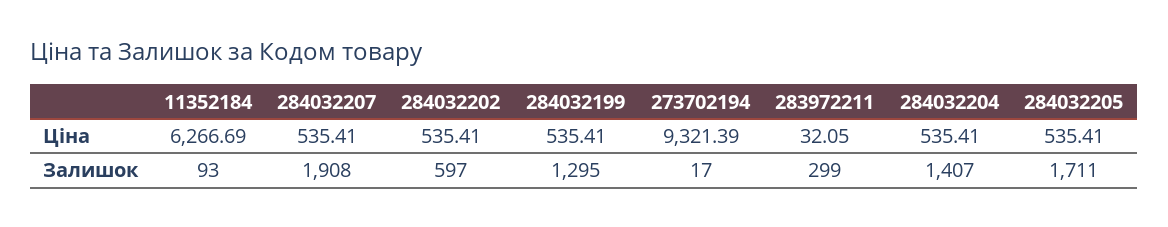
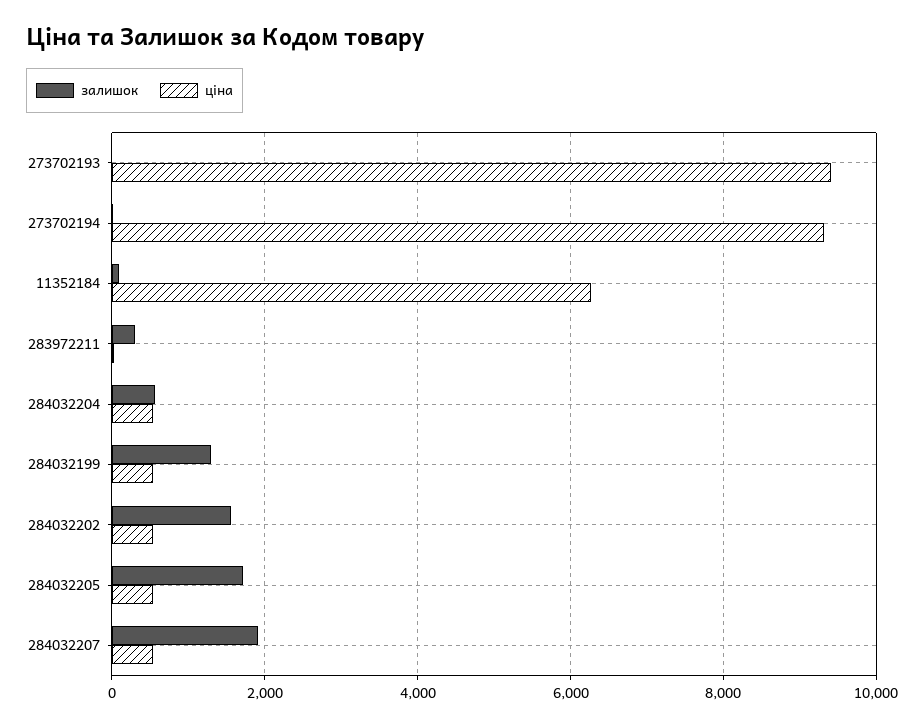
Залишок, 284032202: 597 -> 1600
Залишок, 284032204: 1407 -> 600
Залишок, 273702193: none -> 0
Ціна, 273702193: none -> 9400

